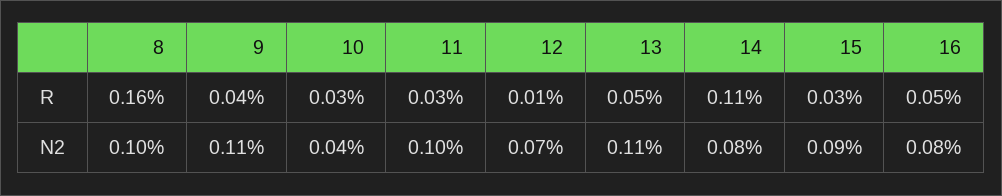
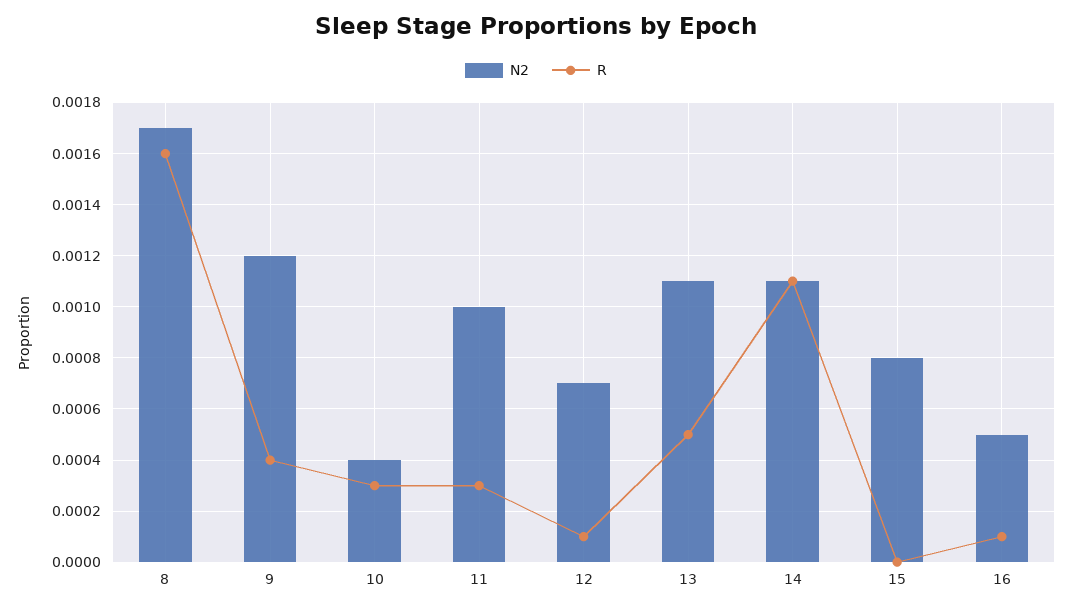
R, 15: 0.0003 -> 0
R, 16: 0.0005 -> 0.0001
N2, 8: 0.001 -> 0.0017
N2, 9: 0.0011 -> 0.0012
N2, 14: 0.0008 -> 0.0011
N2, 15: 0.0009 -> 0.0008
N2, 16: 0.0008 -> 0.0005

